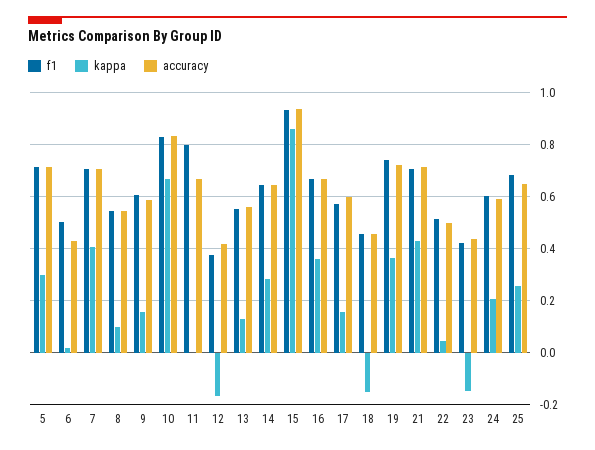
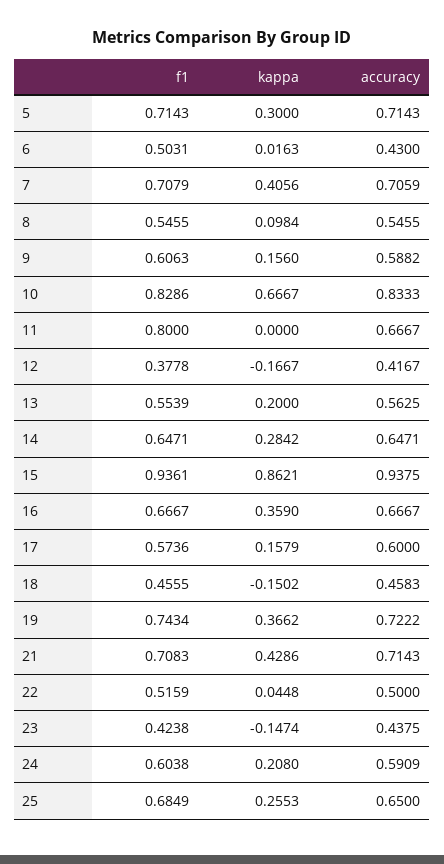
kappa, 13: 0.125 -> 0.2

